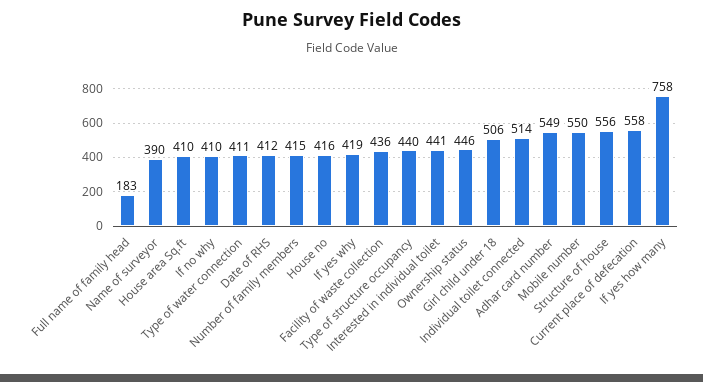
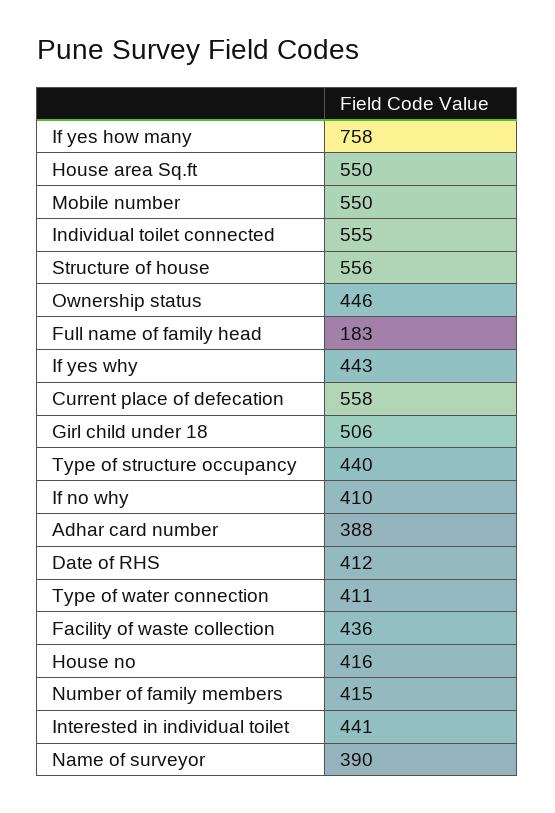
House area Sq.ft: 410 -> 550
If yes why: 419 -> 443
Individual toilet connected: 514 -> 555
Adhar card number: 549 -> 388

